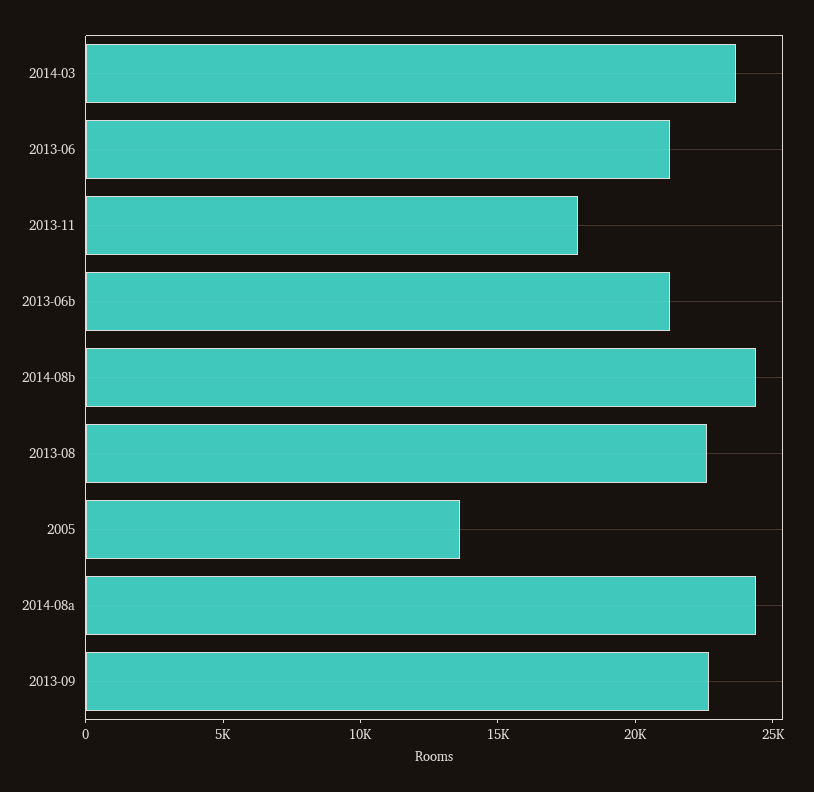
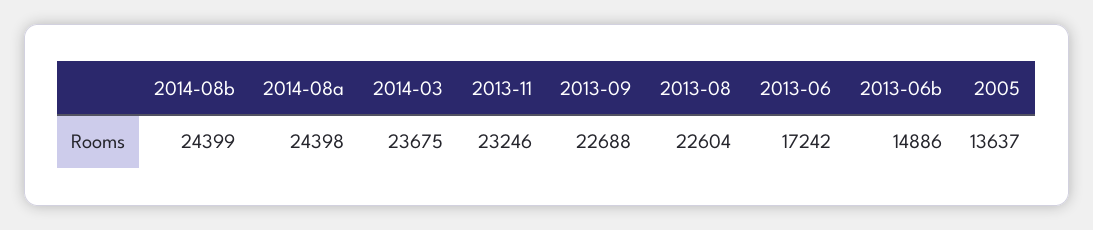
2013-06: 21000 -> 17242
2013-11: 18000 -> 23246
2013-06b: 21000 -> 14886

